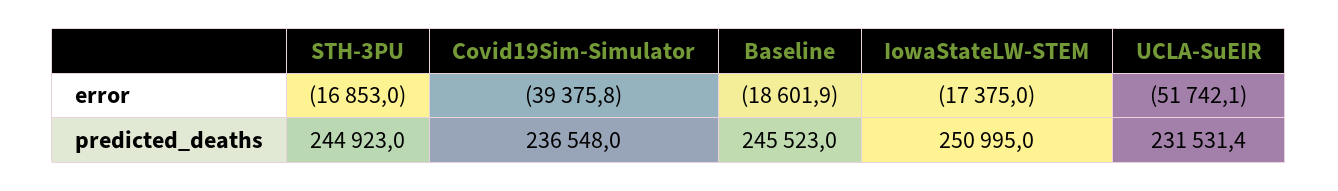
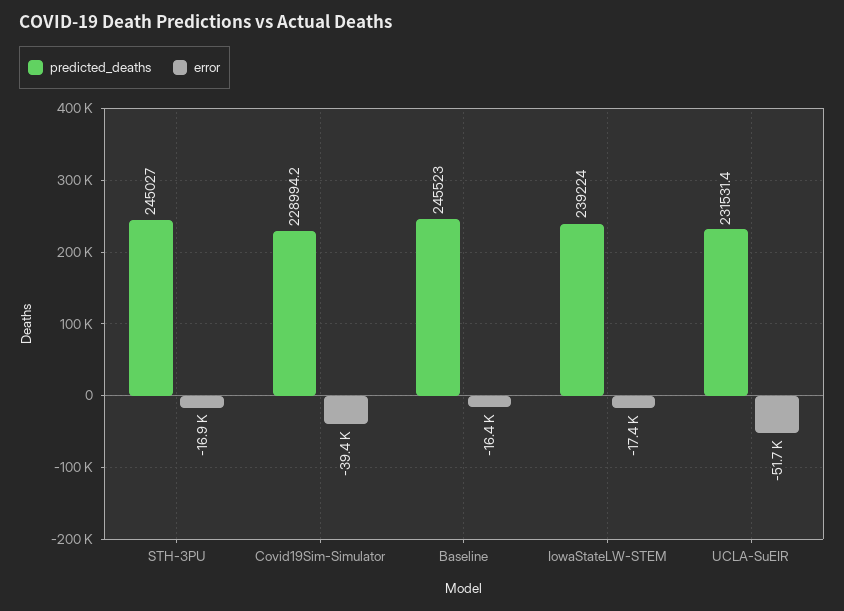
error, Baseline: -18601.9 -> -16400
predicted_deaths, STH-3PU: 244923 -> 245027
predicted_deaths, Covid19Sim-Simulator: 236548 -> 228994.2
predicted_deaths, IowaStateLW-STEM: 250995 -> 239224

